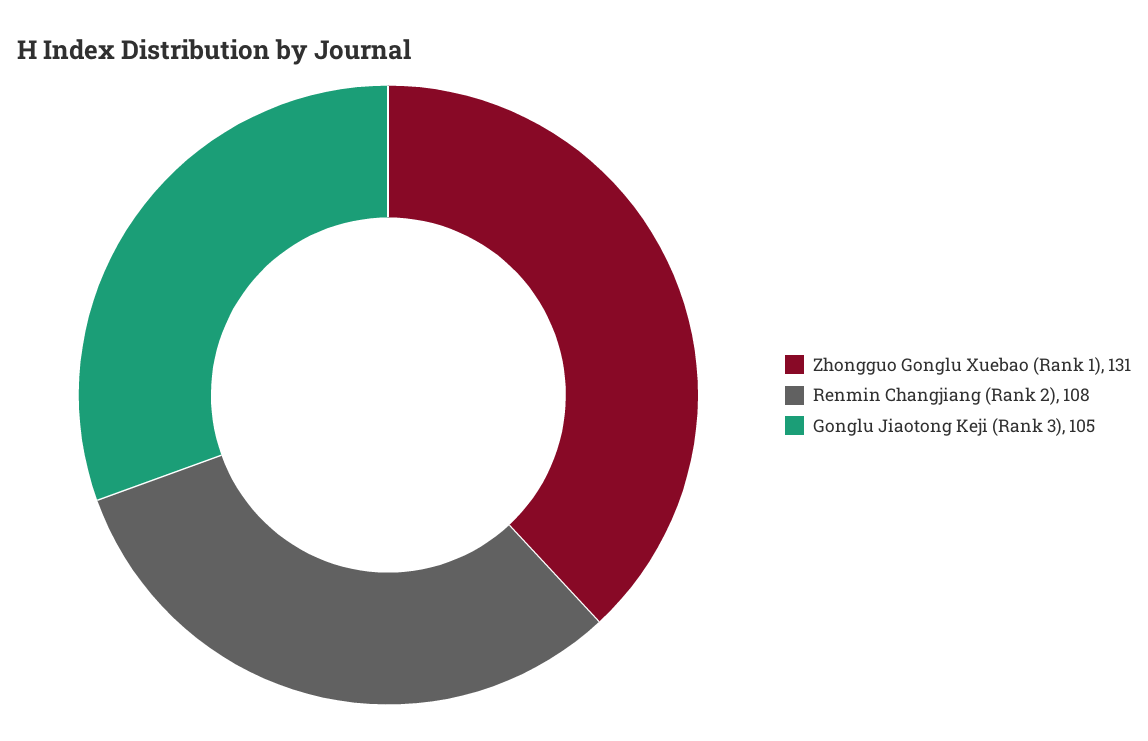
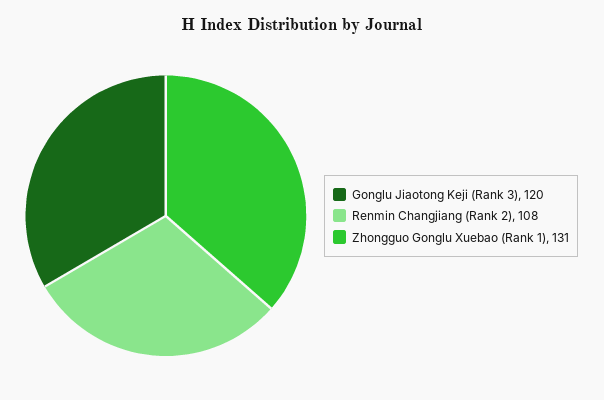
Gonglu Jiaotong Keji (Rank 3): 105 -> 120

